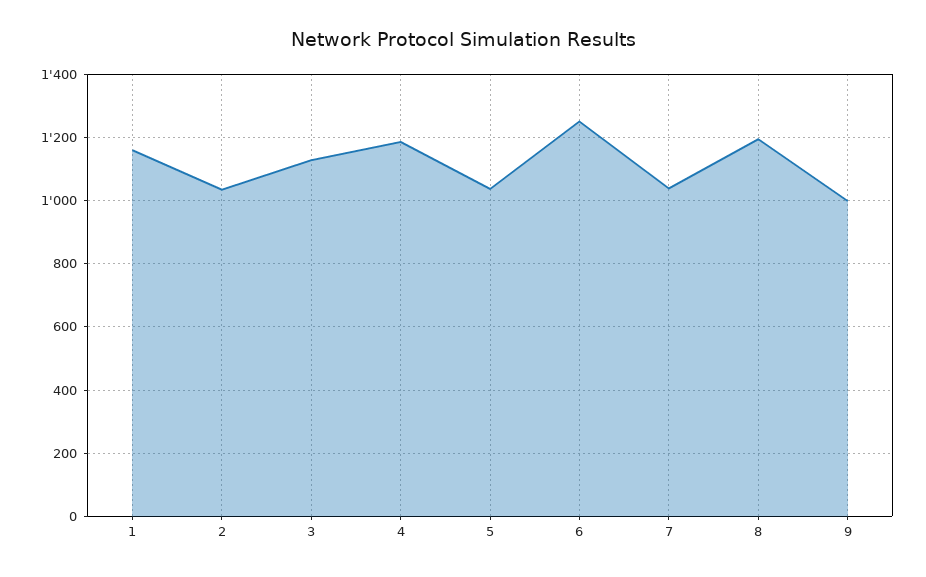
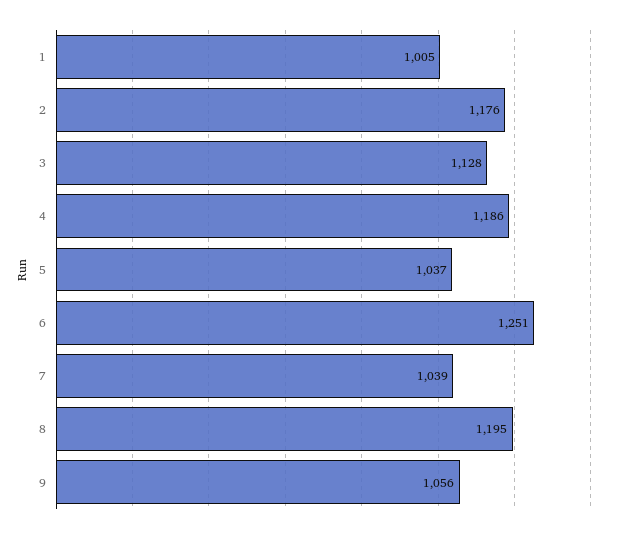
1: 1160 -> 1005
2: 1040 -> 1176
9: 1000 -> 1056

